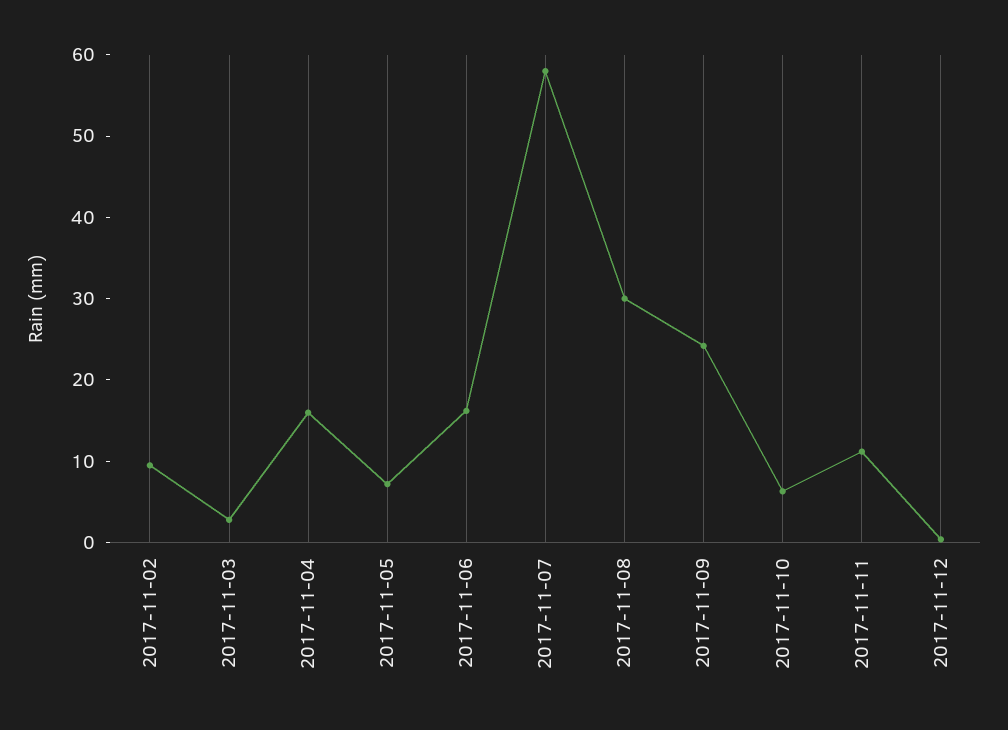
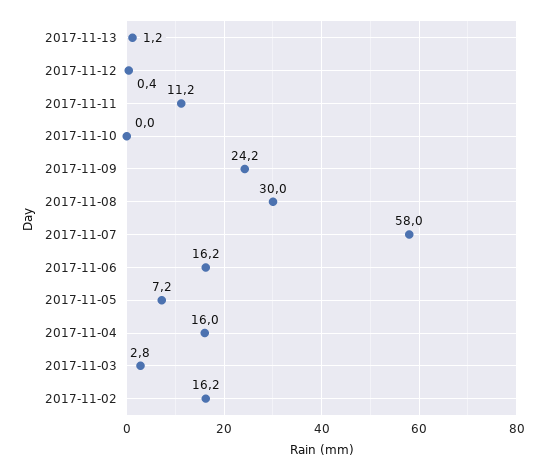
2017-11-02: 10 -> 16.2
2017-11-10: 6 -> 0
2017-11-13: none -> 1.2

